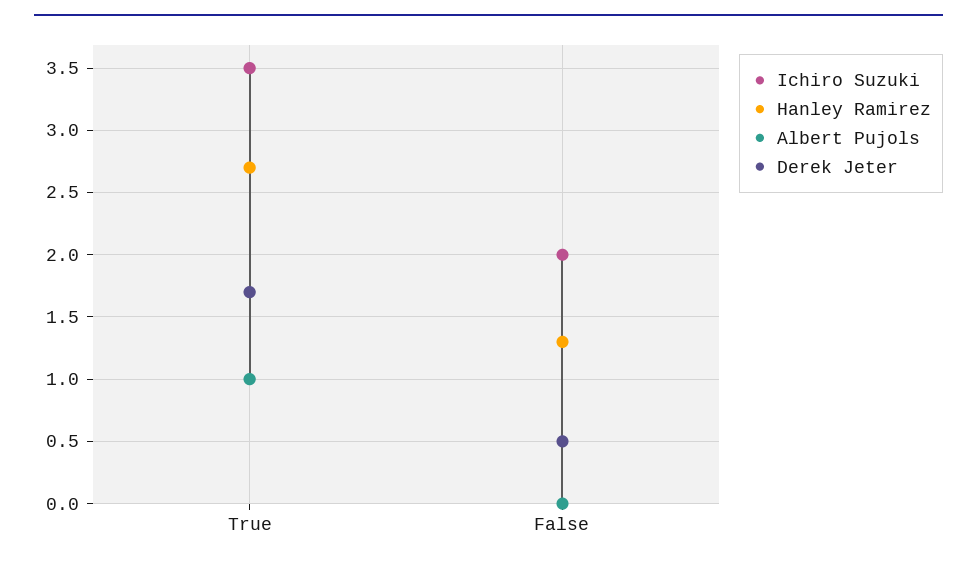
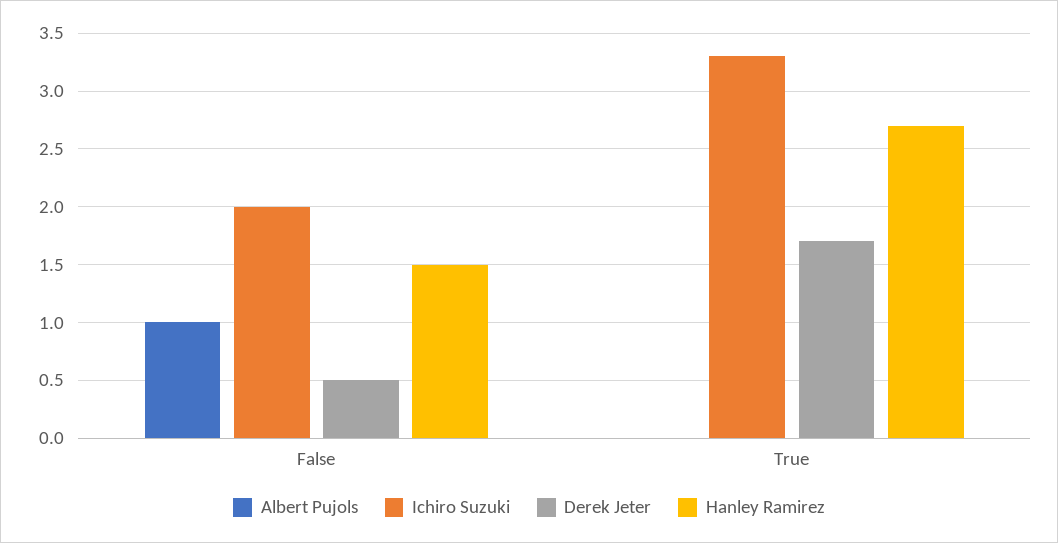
Ichiro Suzuki, True: 3.5 -> 3.3
Albert Pujols, True: 1 -> 0
Hanley Ramirez, False: 1.3 -> 1.5
Albert Pujols, False: 0 -> 1

